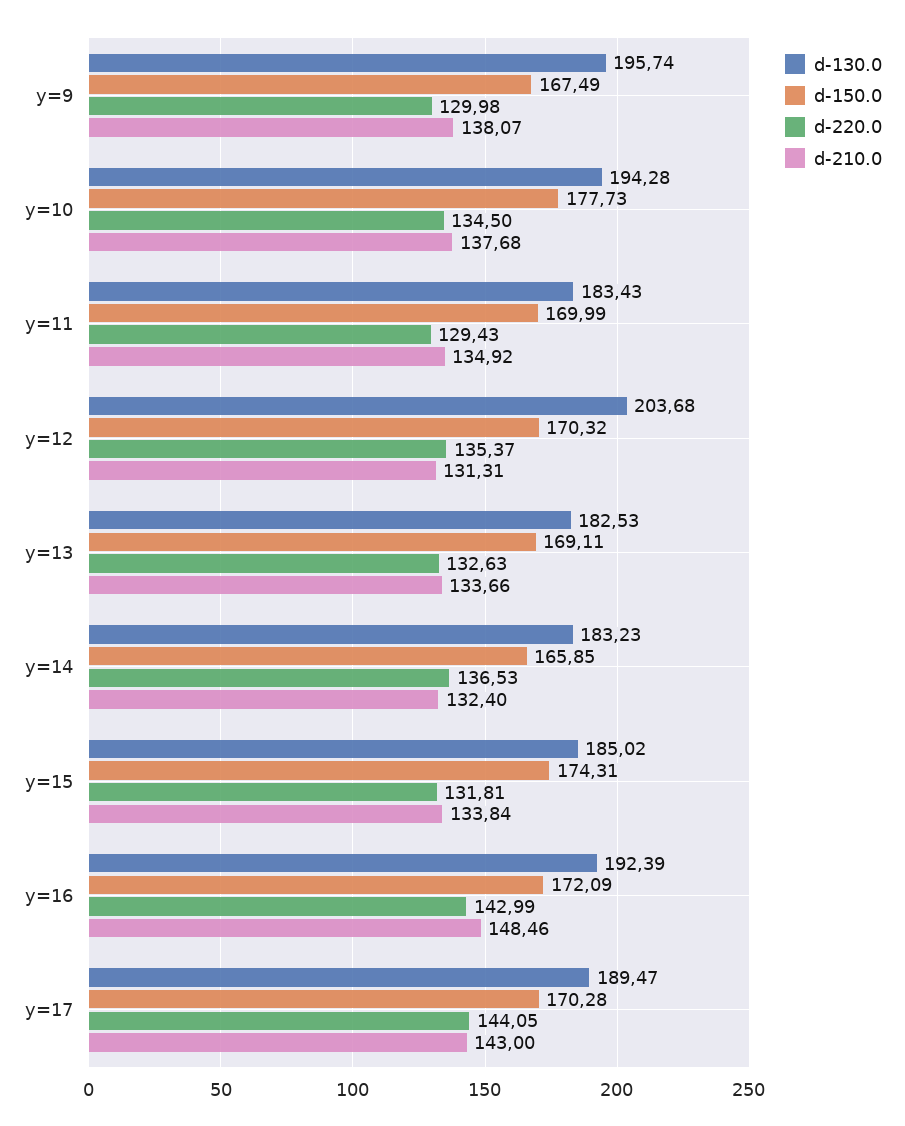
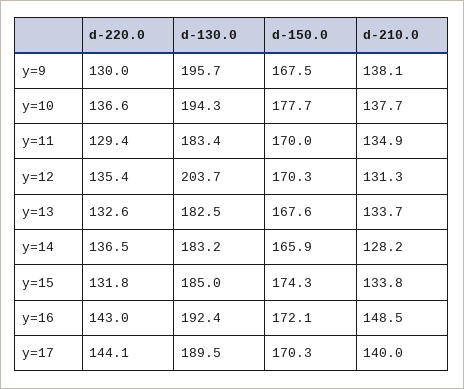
d-220.0, y=10: 134.5 -> 136.6
d-150.0, y=13: 169.11 -> 167.6
d-210.0, y=14: 132.4 -> 128.2
d-210.0, y=17: 143 -> 140

